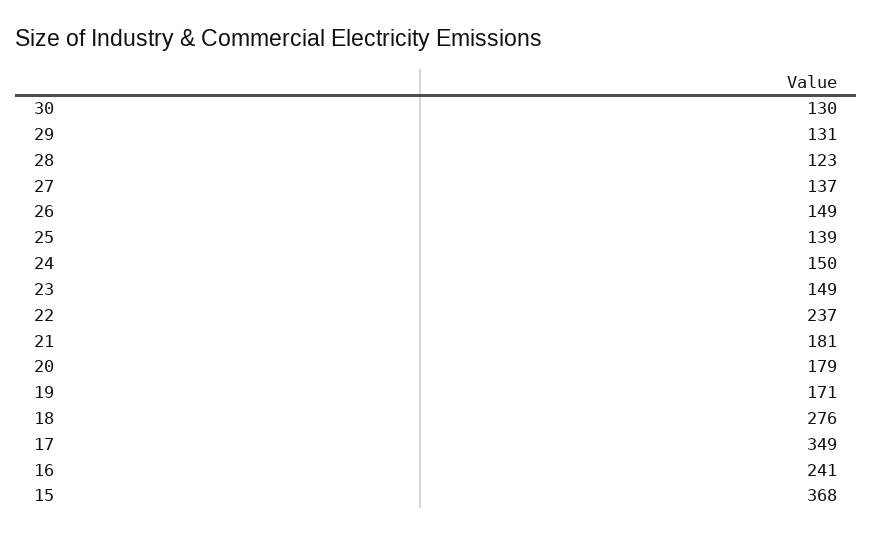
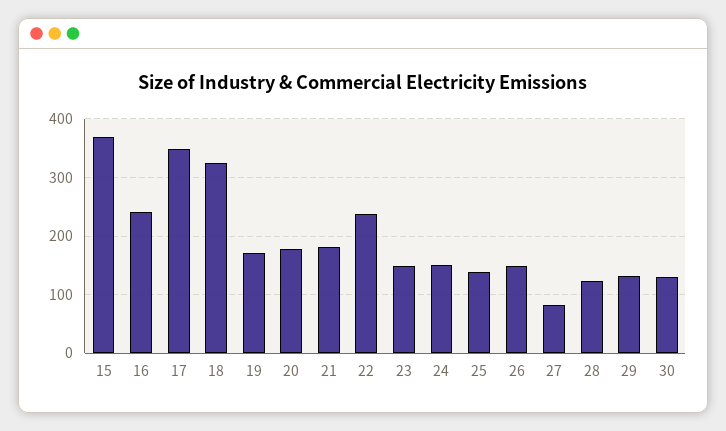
27: 137 -> 80
18: 276 -> 320

